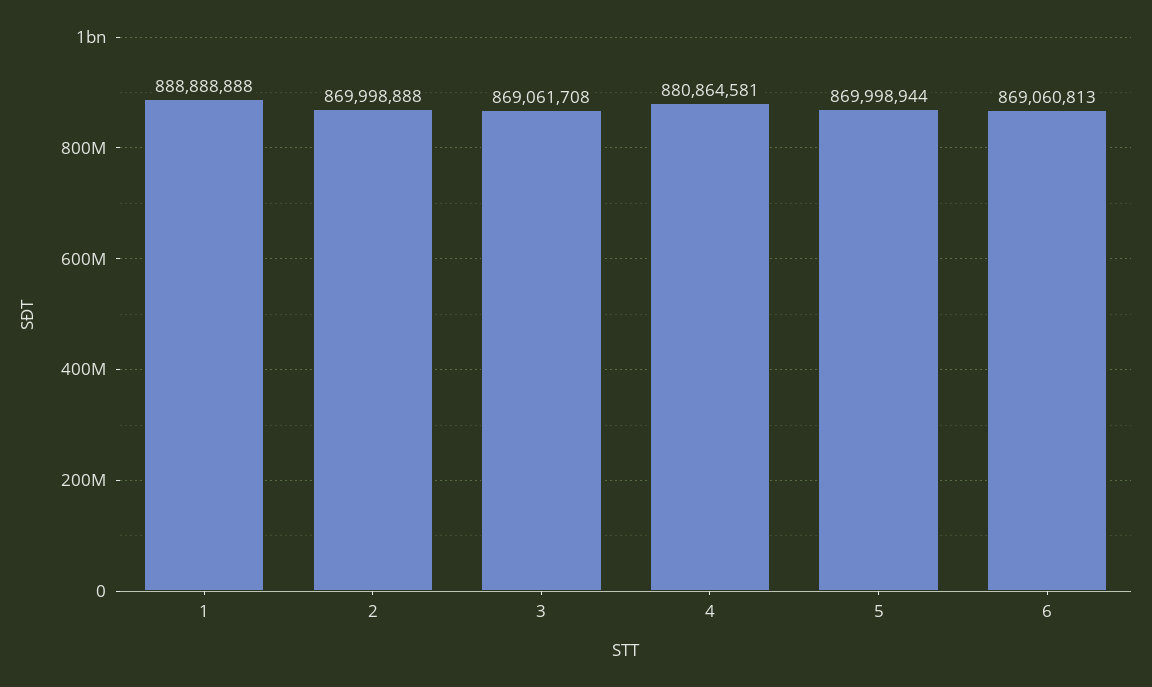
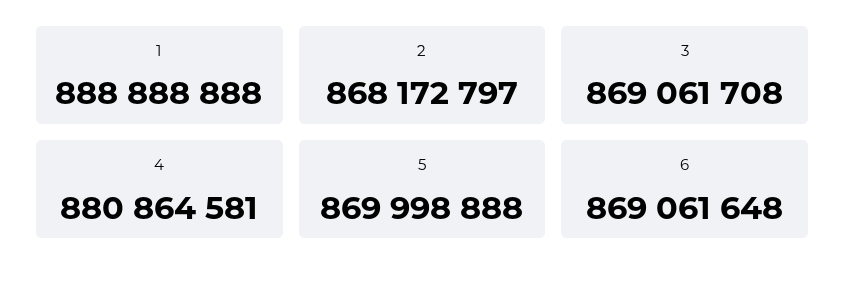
2: 869998888 -> 868172797
5: 869998944 -> 869998888
6: 869060813 -> 869061648

